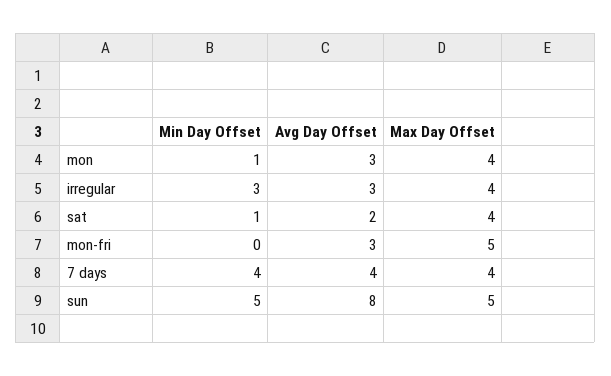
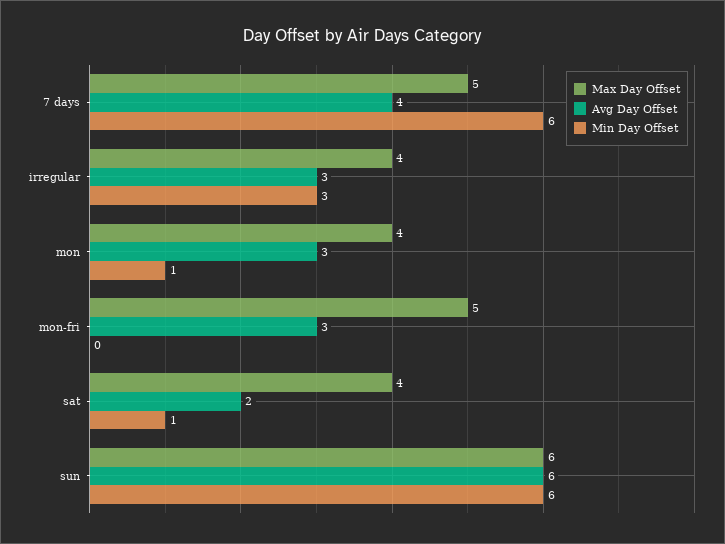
Min Day Offset, 7 days: 4 -> 6
Max Day Offset, 7 days: 4 -> 5
Min Day Offset, sun: 5 -> 6
Avg Day Offset, sun: 8 -> 6
Max Day Offset, sun: 5 -> 6

